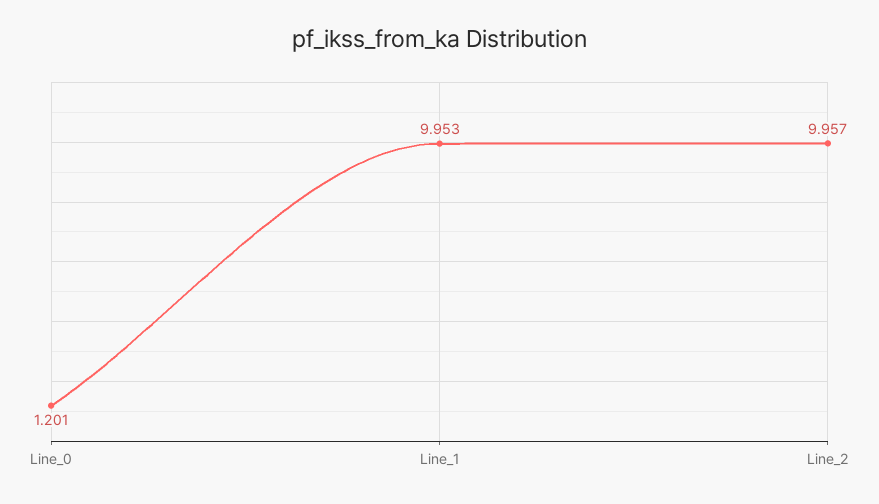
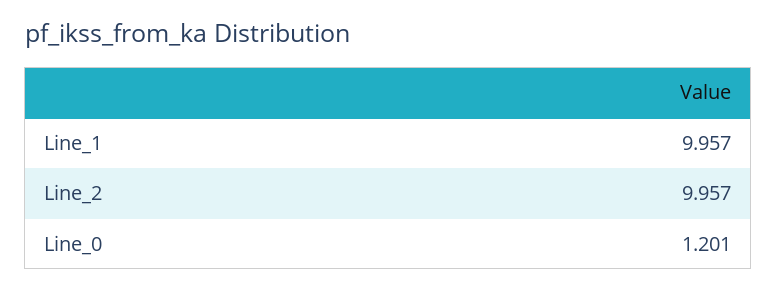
Line_1: 9.953 -> 9.957

